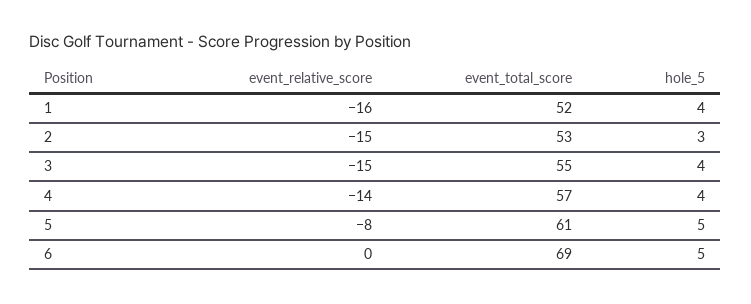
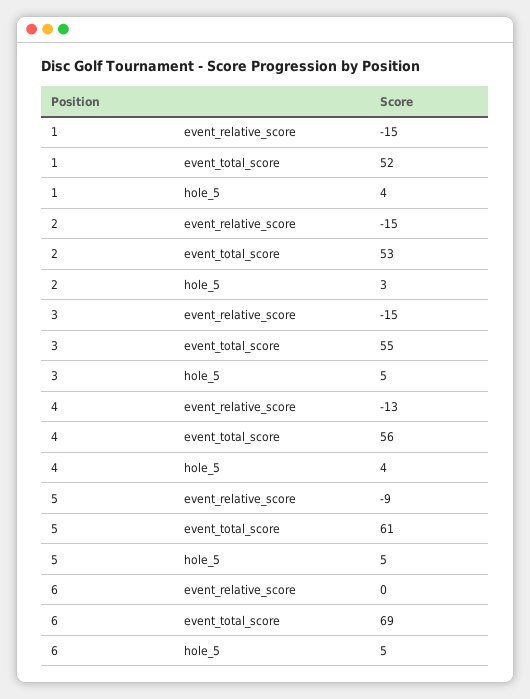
event_relative_score, 1: -16 -> -15
hole_5, 3: 4 -> 5
event_relative_score, 4: -14 -> -13
event_total_score, 4: 57 -> 56
event_relative_score, 5: -8 -> -9

